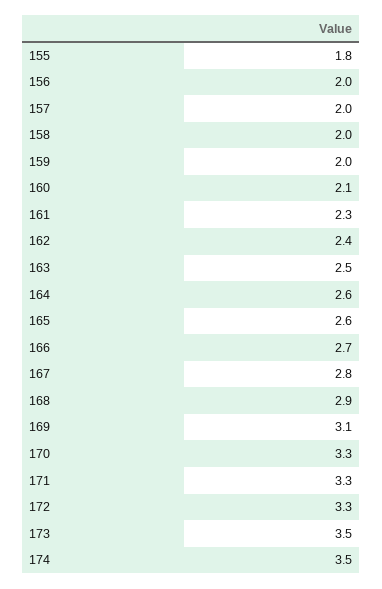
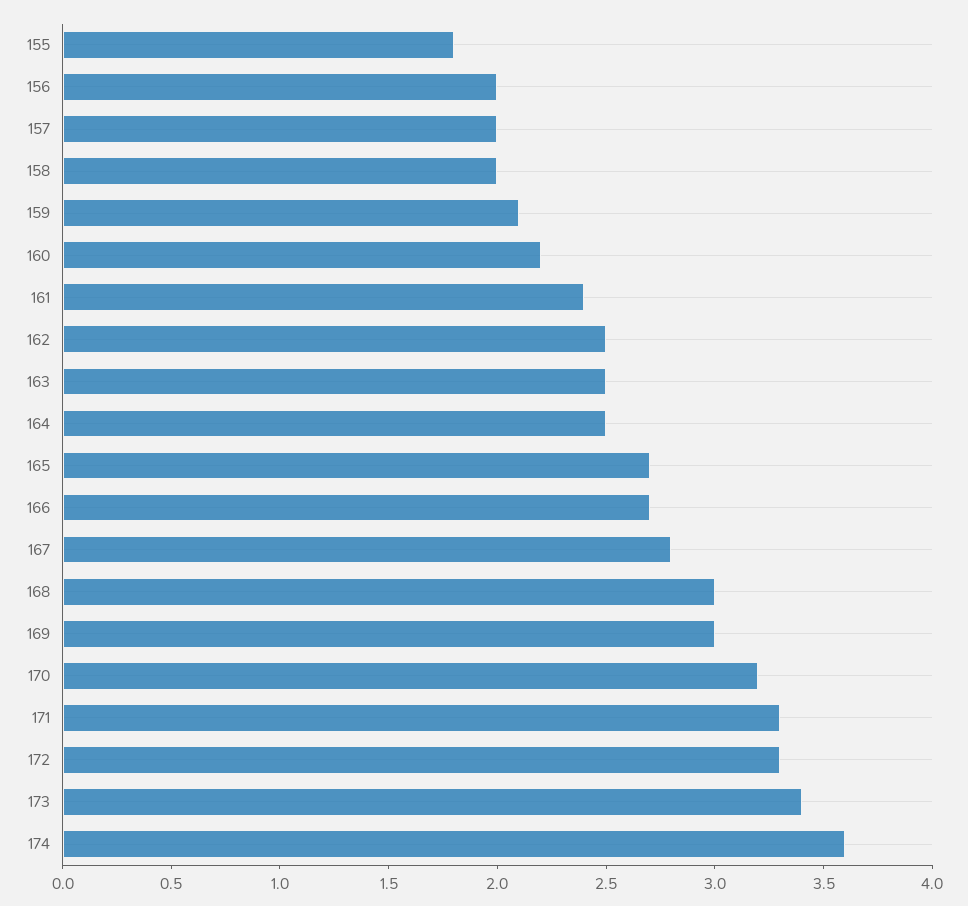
159: 2 -> 2.1
160: 2.1 -> 2.2
161: 2.3 -> 2.4
162: 2.4 -> 2.5
164: 2.6 -> 2.5
165: 2.6 -> 2.7
168: 2.9 -> 3
169: 3.1 -> 3
170: 3.3 -> 3.2
173: 3.5 -> 3.4
174: 3.5 -> 3.6

